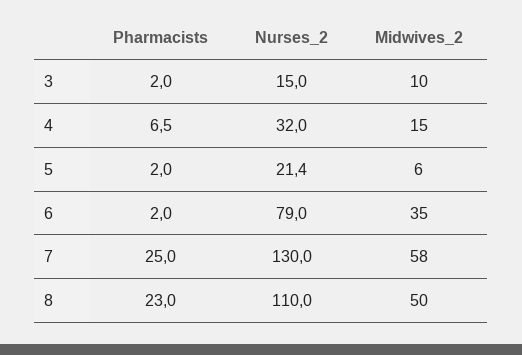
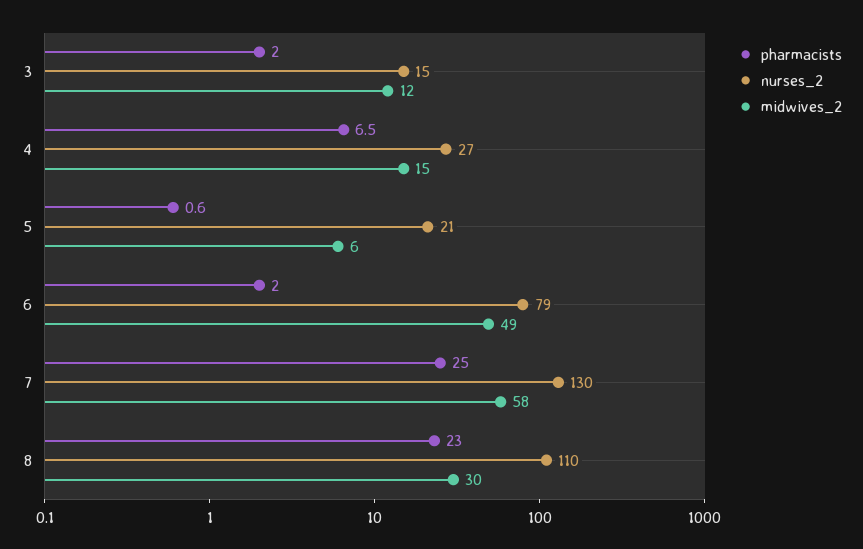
Midwives_2, 3: 10 -> 12
Nurses_2, 4: 32 -> 27
Pharmacists, 5: 2 -> 0.6
Midwives_2, 6: 35 -> 49
Midwives_2, 8: 50 -> 30

